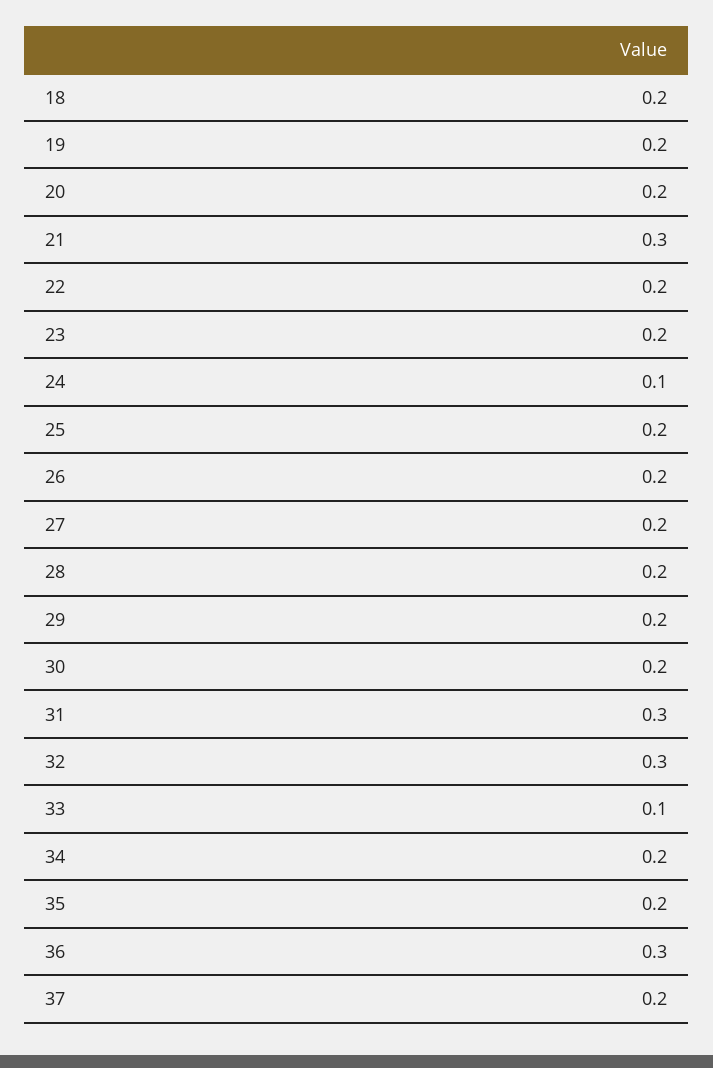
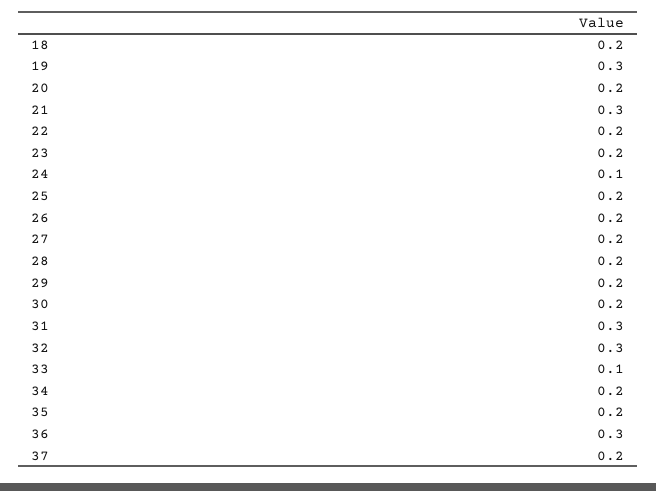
19: 0.2 -> 0.3

